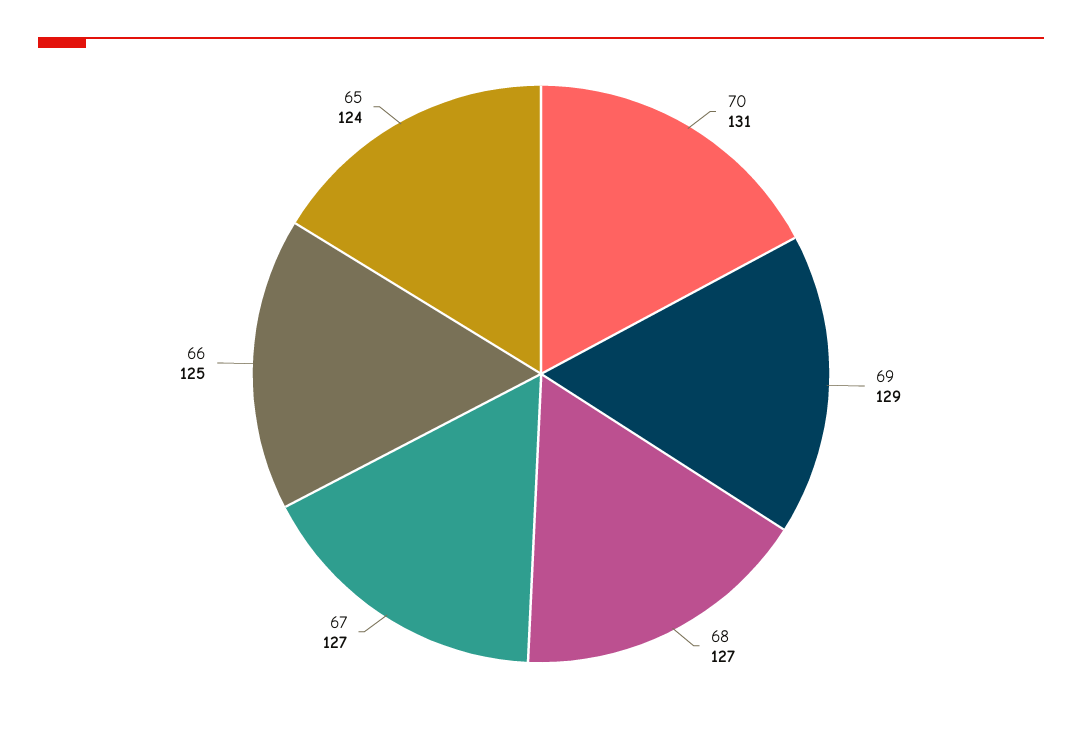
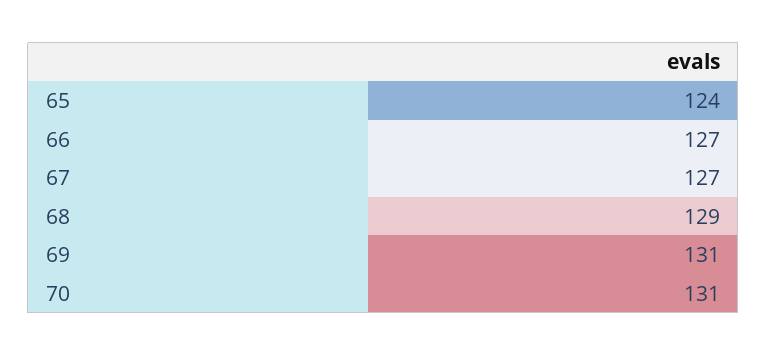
69: 129 -> 131
68: 127 -> 129
66: 125 -> 127

